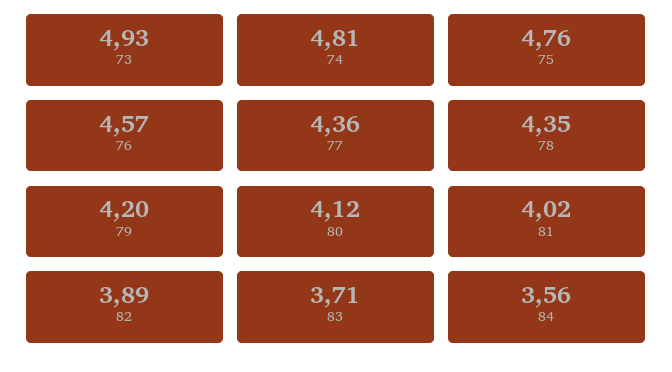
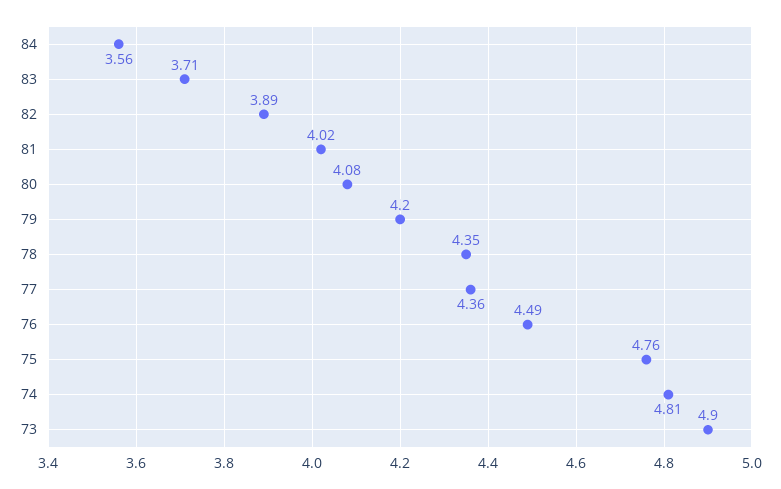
73: 4.93 -> 4.9
76: 4.57 -> 4.49
80: 4.12 -> 4.08

